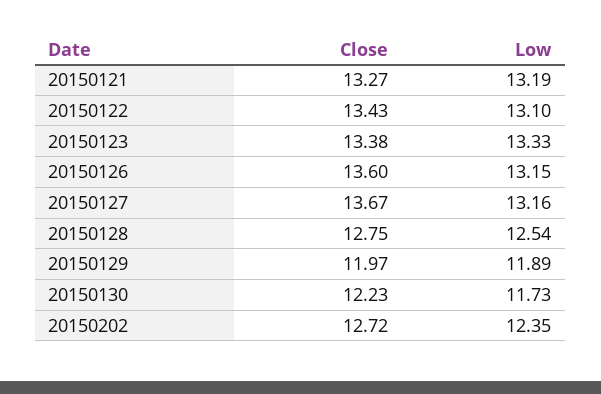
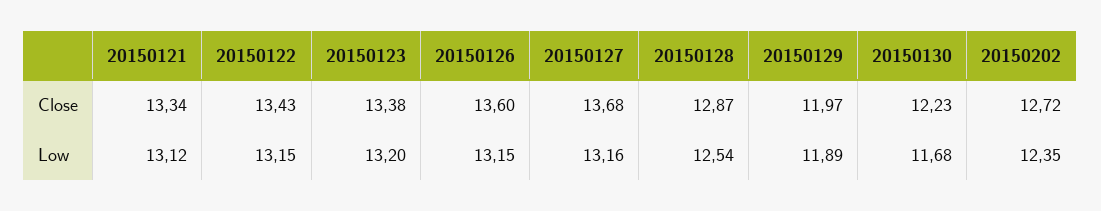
Close, 20150121: 13.27 -> 13.34
Low, 20150121: 13.19 -> 13.12
Low, 20150122: 13.1 -> 13.15
Low, 20150123: 13.33 -> 13.2
Close, 20150127: 13.67 -> 13.68
Close, 20150128: 12.75 -> 12.87
Low, 20150130: 11.73 -> 11.68

